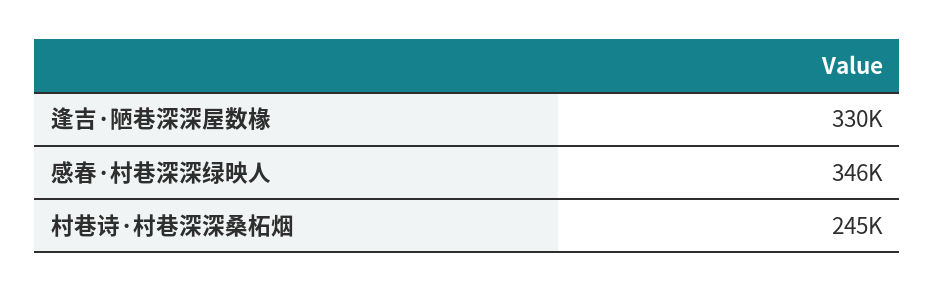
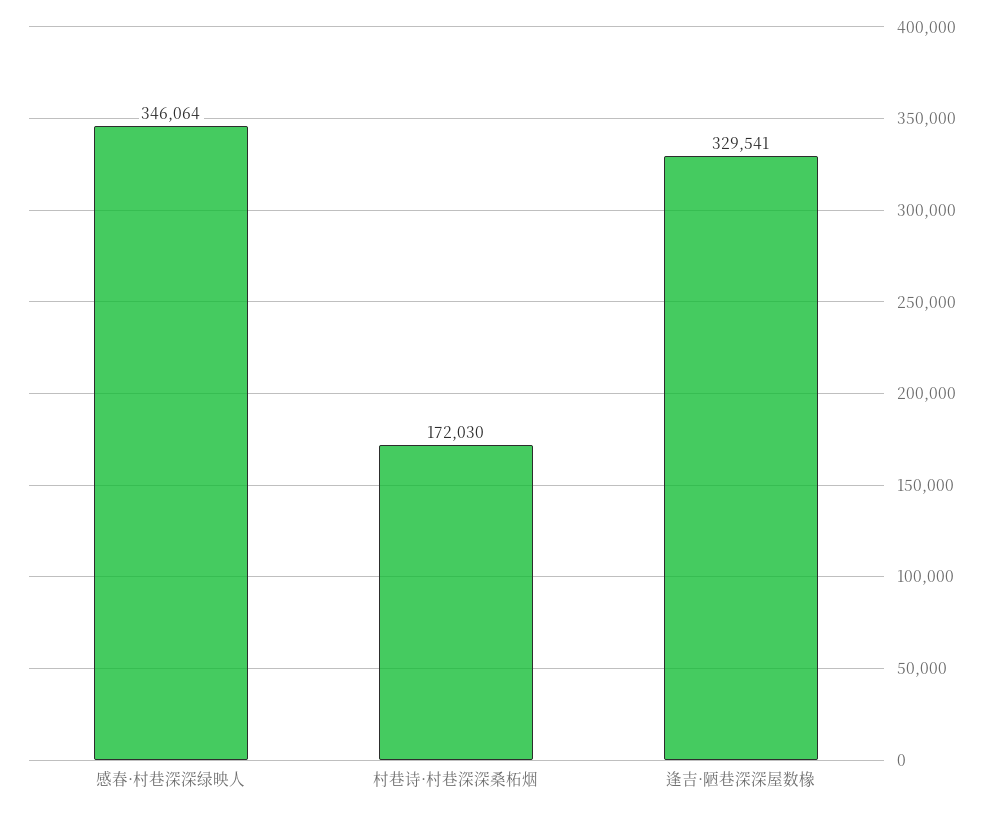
村巷诗·村巷深深桑柘烟: 245000 -> 172030

